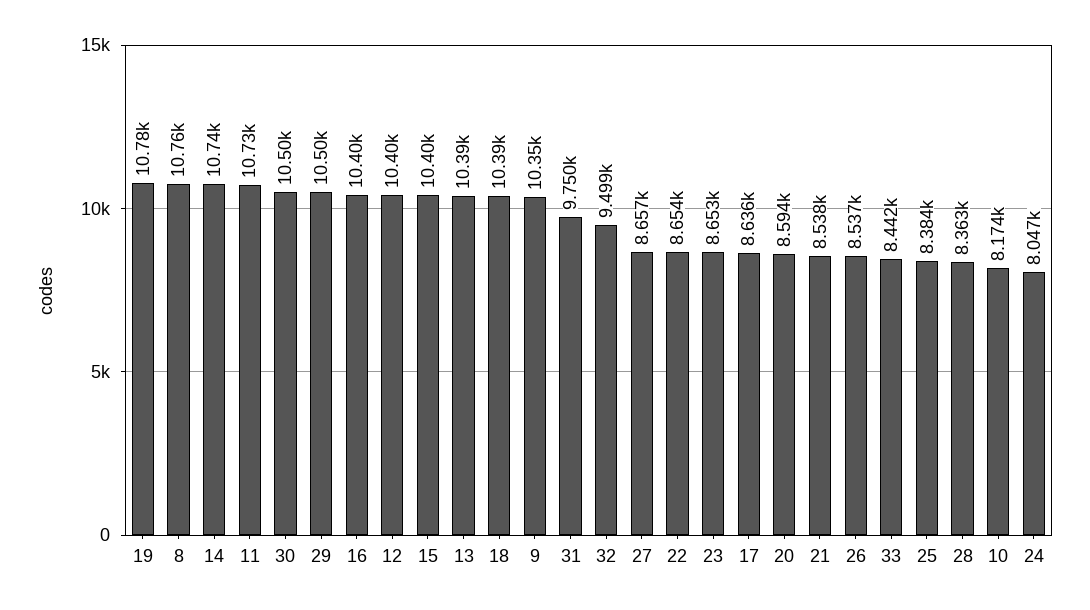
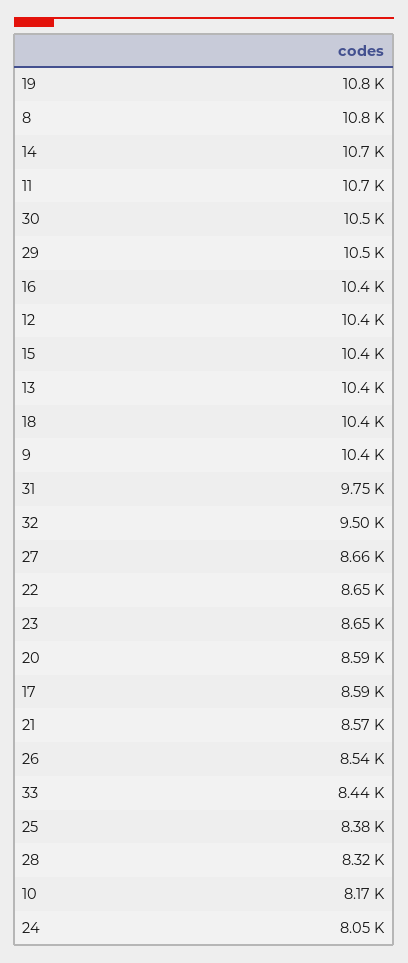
17: 8636 -> 8590
21: 8538 -> 8570
28: 8363 -> 8320

